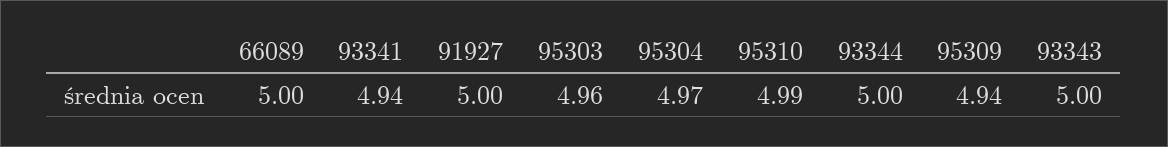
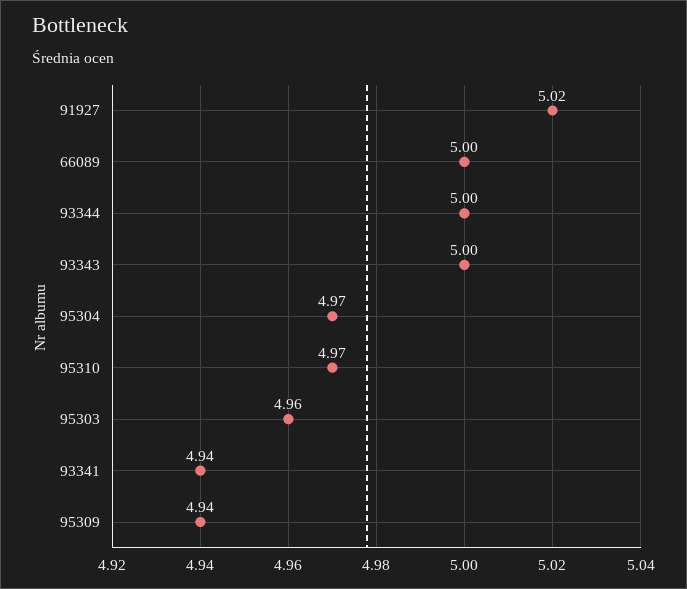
91927: 5 -> 5.02
95310: 4.99 -> 4.97

